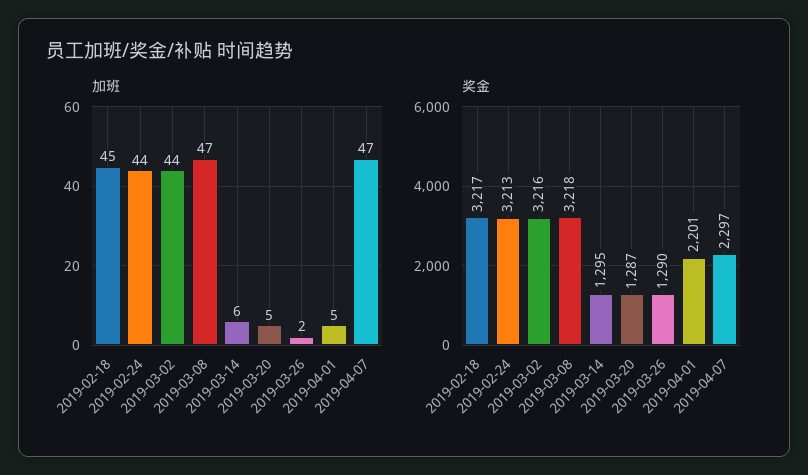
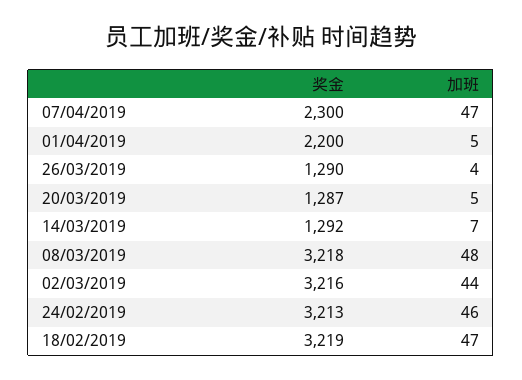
加班, 2019-02-18: 45 -> 47
加班, 2019-02-24: 44 -> 46
加班, 2019-03-08: 47 -> 48
加班, 2019-03-14: 6 -> 7
加班, 2019-03-26: 2 -> 4
奖金, 2019-02-18: 3217 -> 3219
奖金, 2019-03-14: 1295 -> 1292
奖金, 2019-04-01: 2201 -> 2200
奖金, 2019-04-07: 2297 -> 2300

